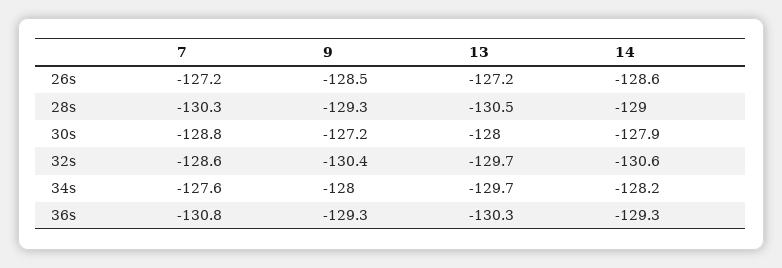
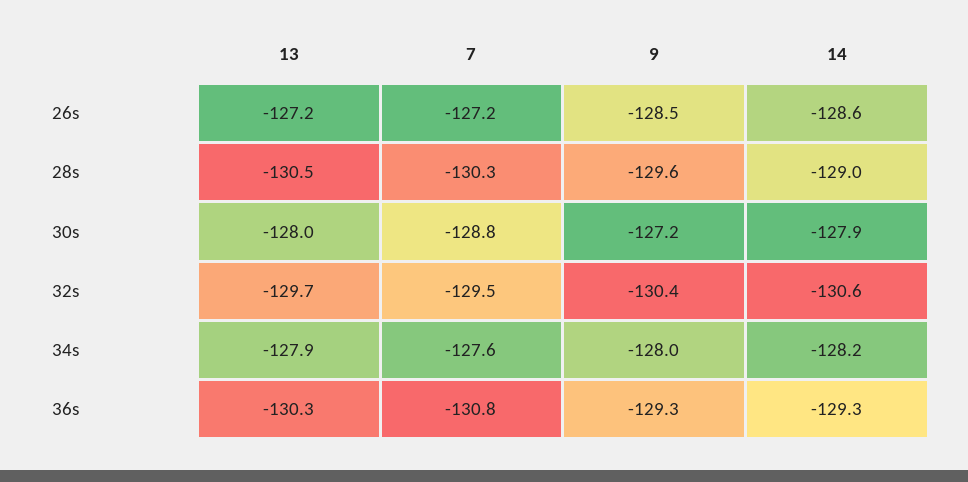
9, 28s: -129.3 -> -129.6
7, 32s: -128.6 -> -129.5
13, 34s: -129.7 -> -127.9

